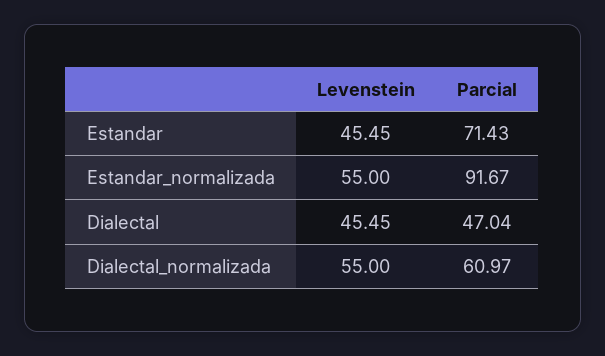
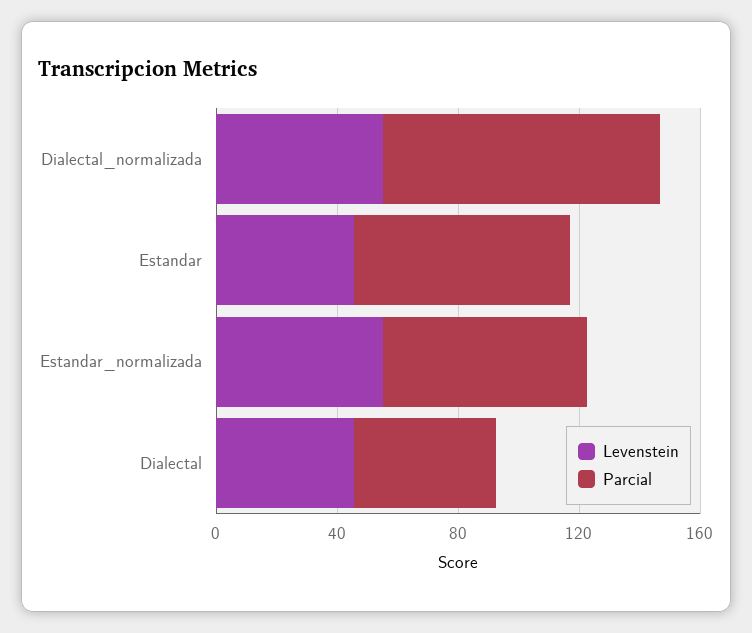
Parcial, Estandar_normalizada: 91.67 -> 70
Parcial, Dialectal_normalizada: 60.97 -> 90

